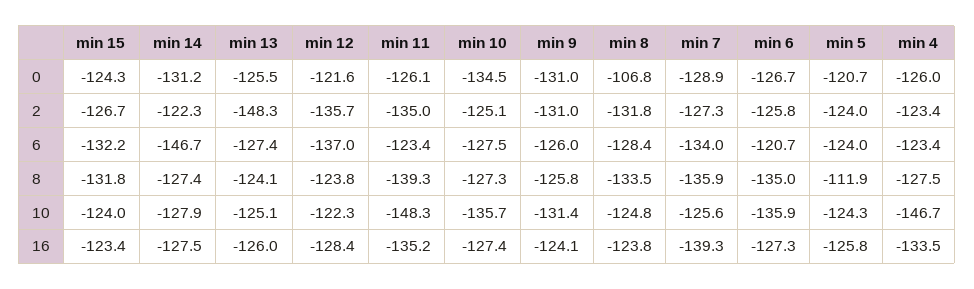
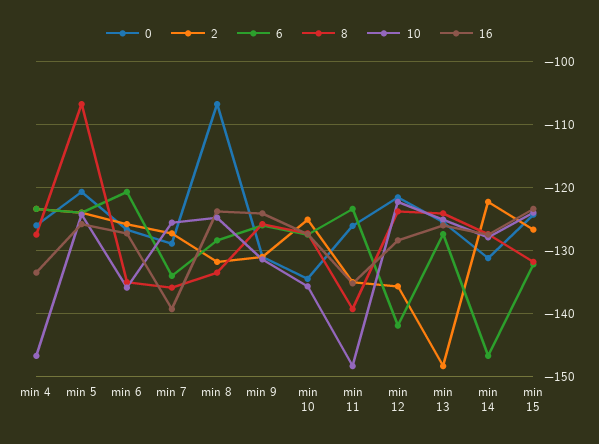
6, min 12: -137 -> -142
8, min 5: -111.9 -> -107

